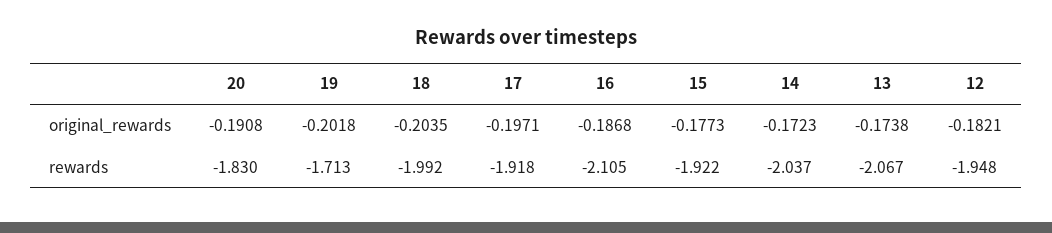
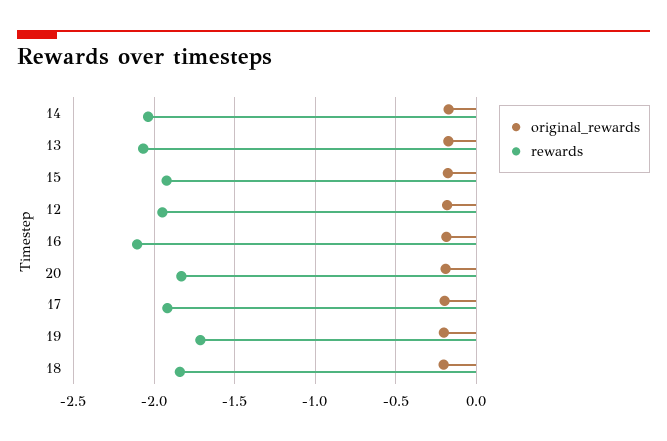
rewards, 18: -1.992 -> -1.85

